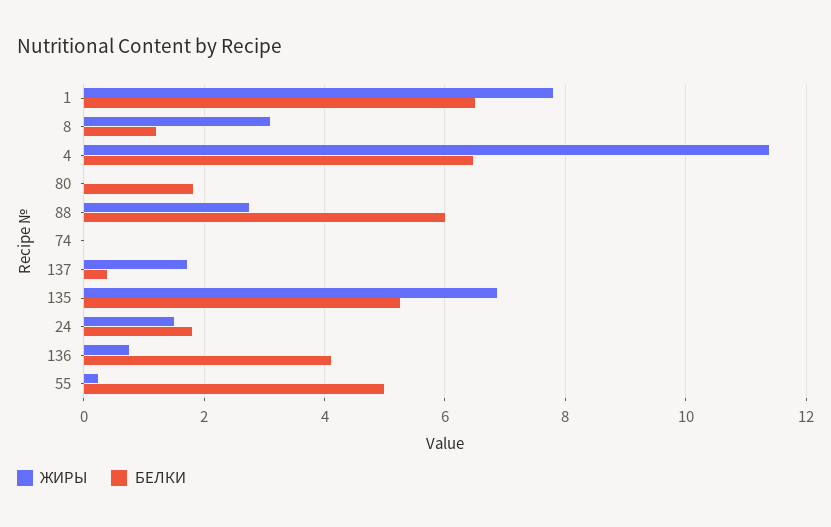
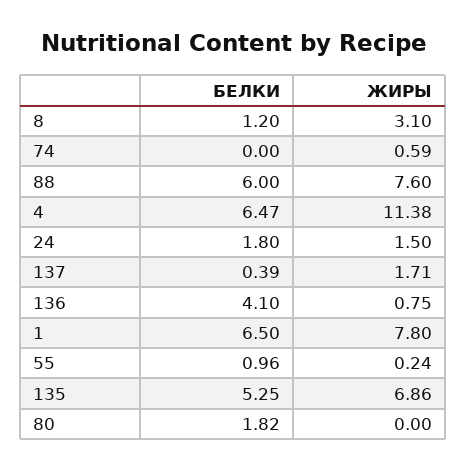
ЖИРЫ, 88: 2.8 -> 7.6
ЖИРЫ, 74: 0 -> 0.59
БЕЛКИ, 55: 5 -> 0.96

